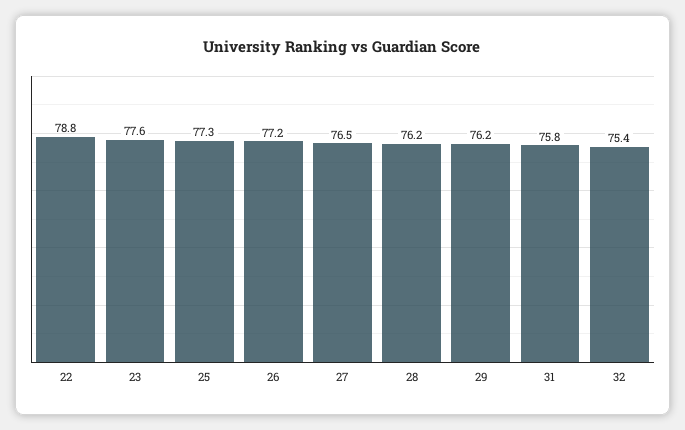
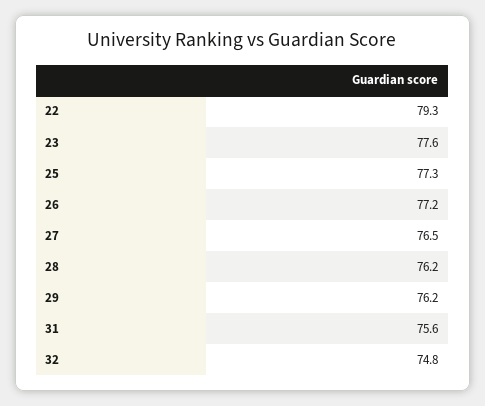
22: 78.8 -> 79.3
31: 75.8 -> 75.6
32: 75.4 -> 74.8

